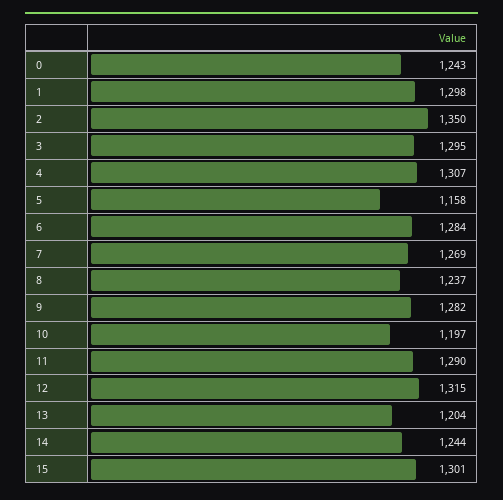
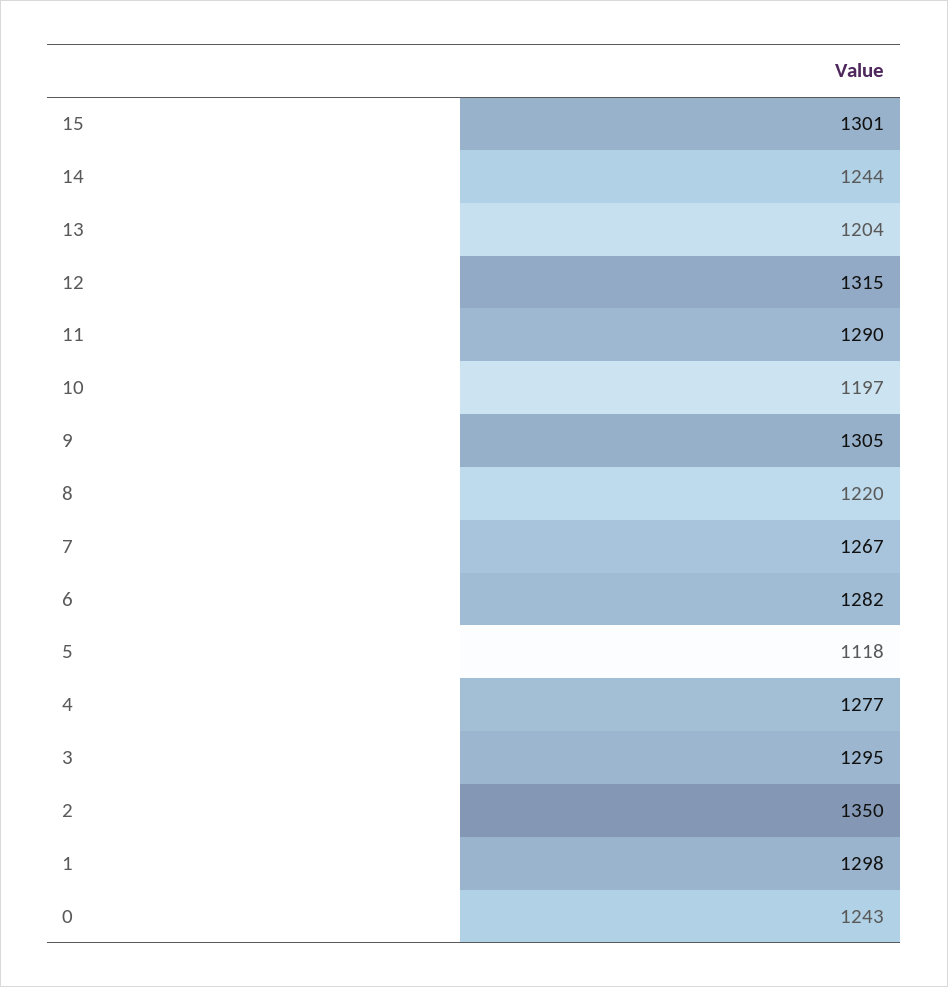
4: 1307 -> 1277
5: 1158 -> 1118
6: 1284 -> 1282
7: 1269 -> 1267
8: 1237 -> 1220
9: 1282 -> 1305

